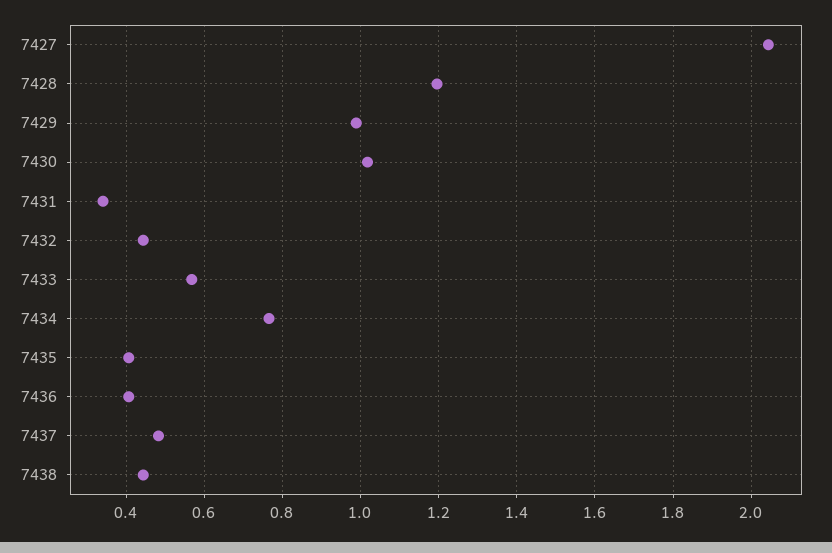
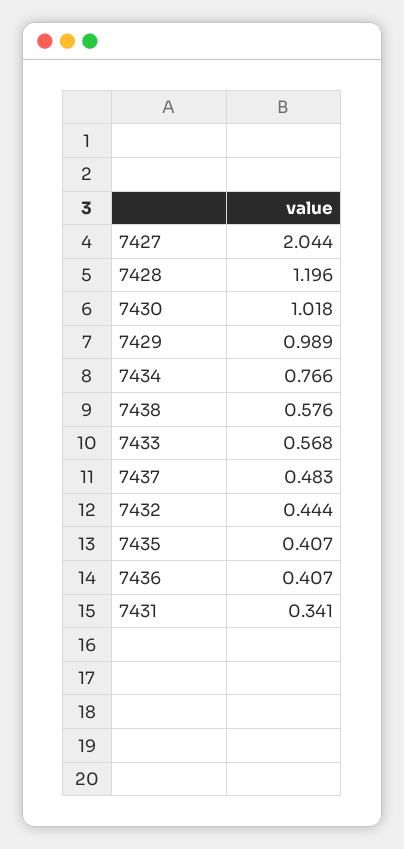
7438: 0.44 -> 0.576

